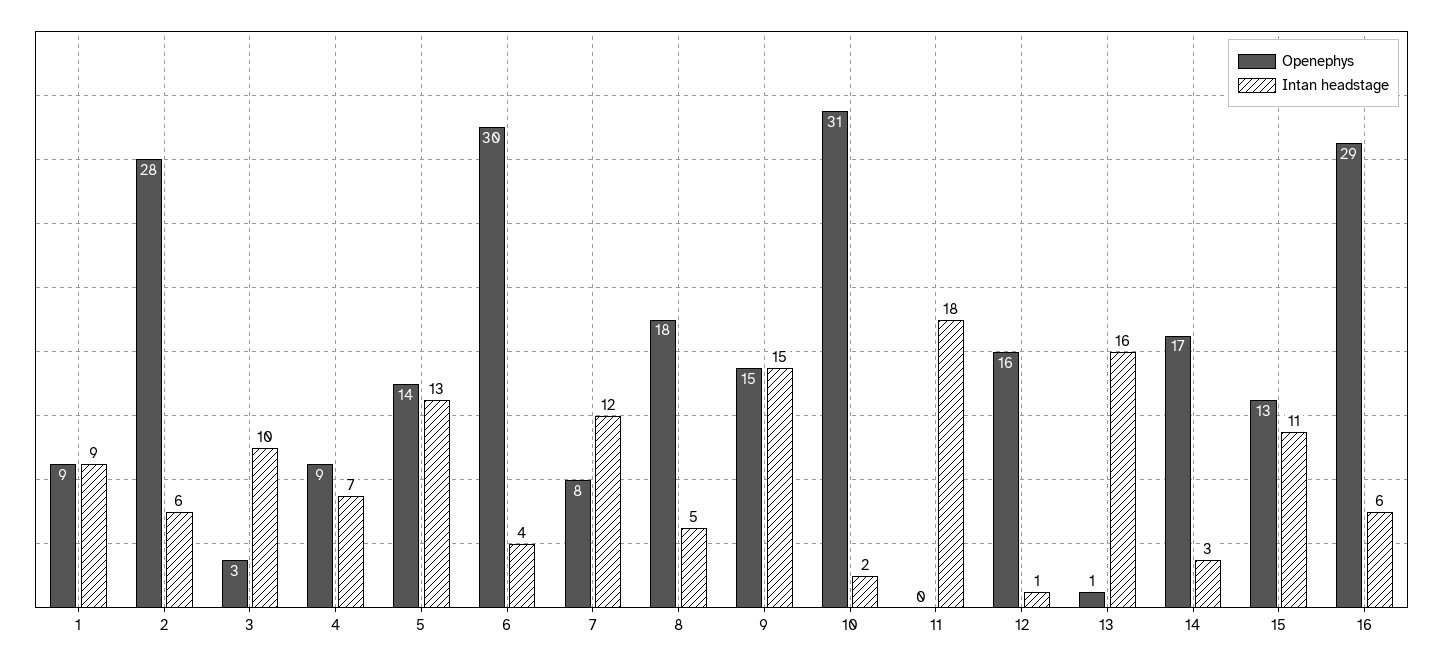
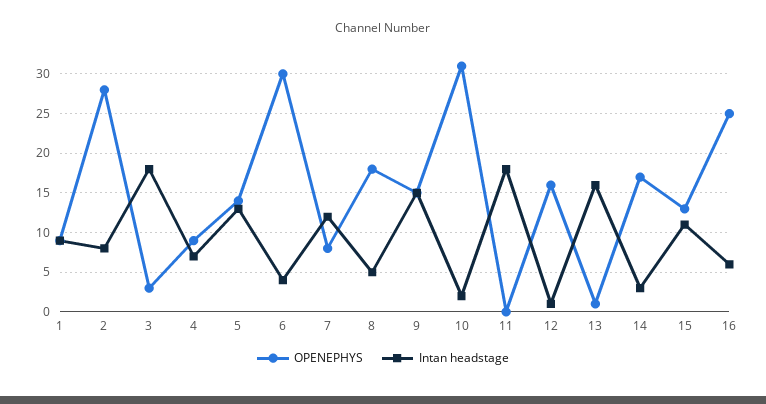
Intan headstage, 2: 6 -> 8
Intan headstage, 3: 10 -> 18
Openephys, 16: 29 -> 25

